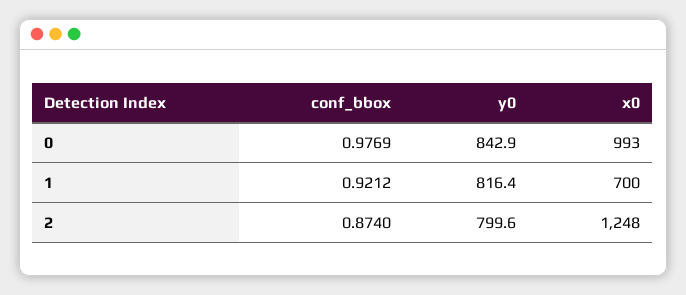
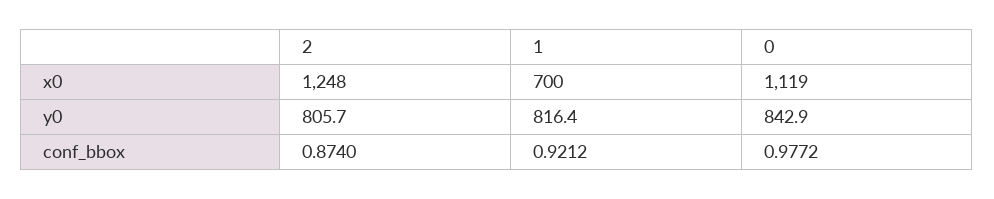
conf_bbox, 0: 0.9769 -> 0.9772
x0, 0: 993 -> 1119
y0, 2: 799.6 -> 805.7

